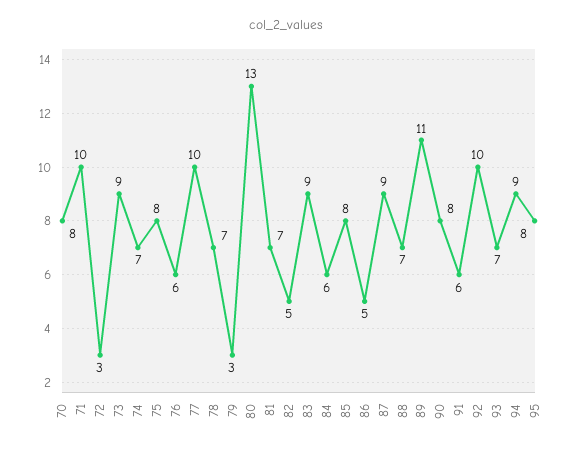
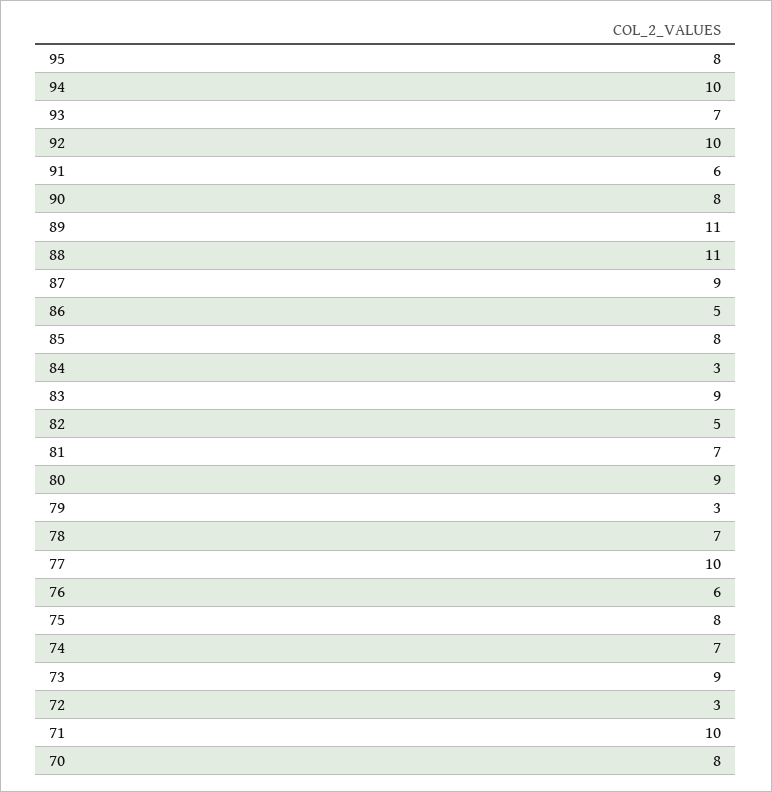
80: 13 -> 9
84: 6 -> 3
88: 7 -> 11
94: 9 -> 10

